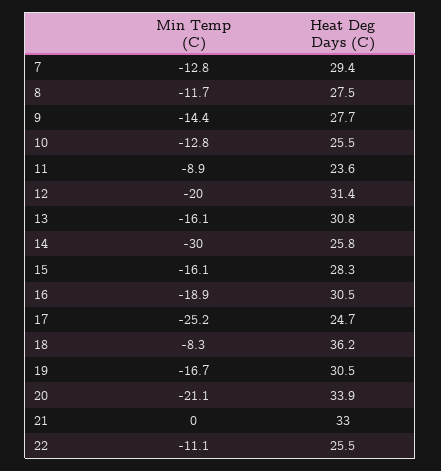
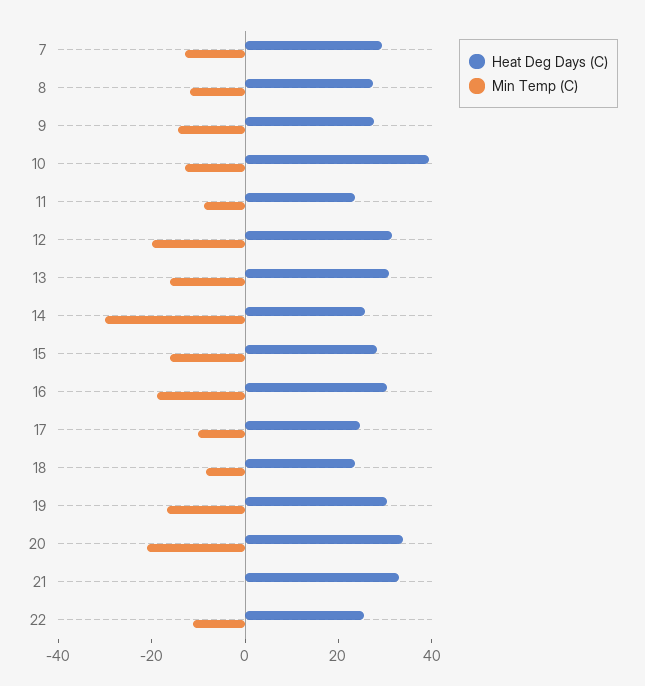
Heat Deg Days (C), 10: 25.5 -> 40
Min Temp (C), 17: -25.2 -> -10
Heat Deg Days (C), 18: 36.2 -> 25

